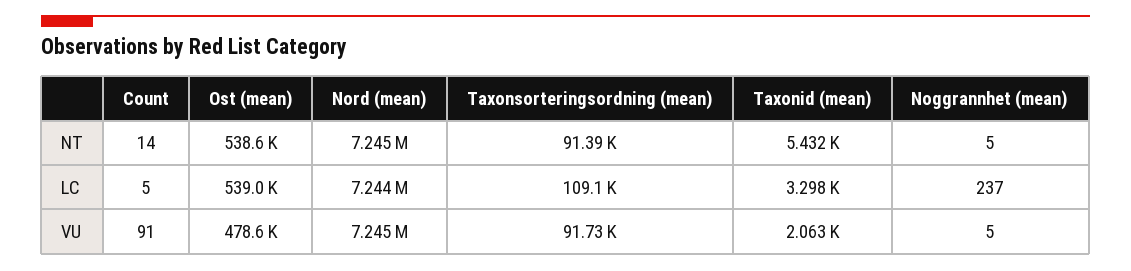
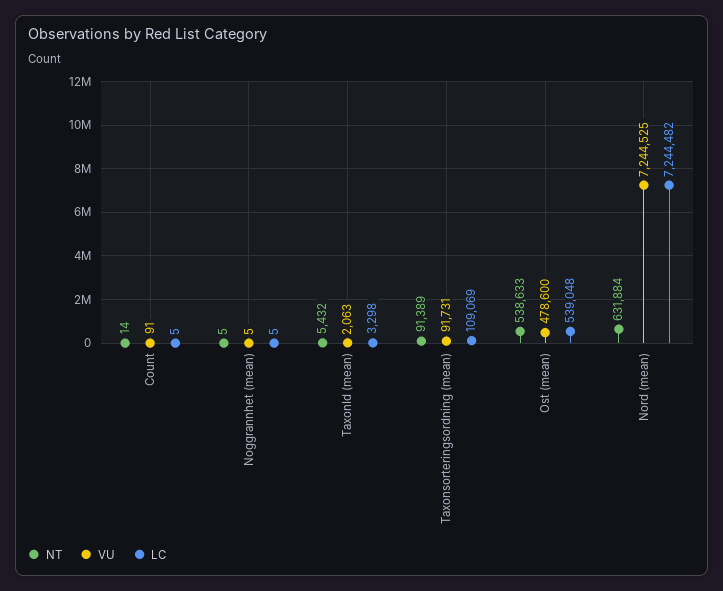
NT, Nord (mean): 7245000 -> 631884
LC, Noggrannhet (mean): 237 -> 5

